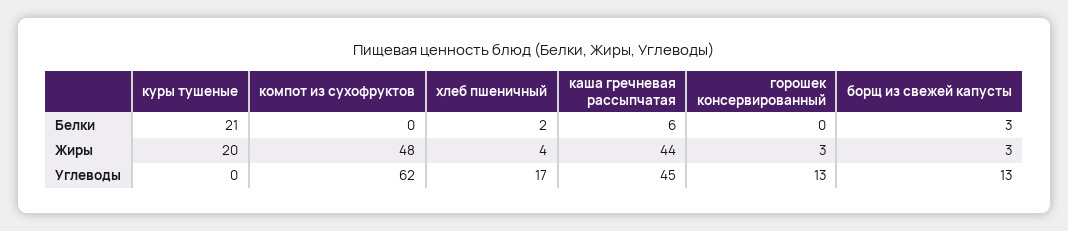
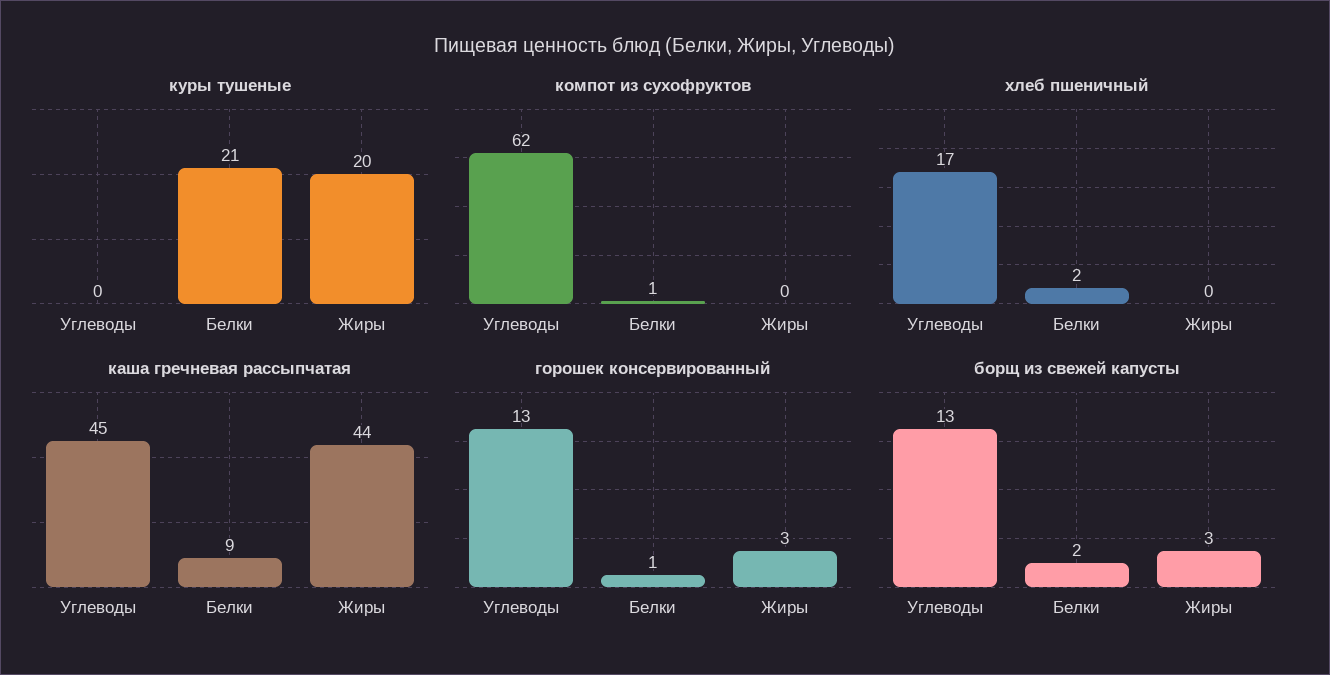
компот из сухофруктов, Белки: 0 -> 1
каша гречневая рассыпчатая, Белки: 6 -> 9
горошек консервированный, Белки: 0 -> 1
борщ из свежей капусты, Белки: 3 -> 2
компот из сухофруктов, Жиры: 48 -> 0
хлеб пшеничный, Жиры: 4 -> 0

